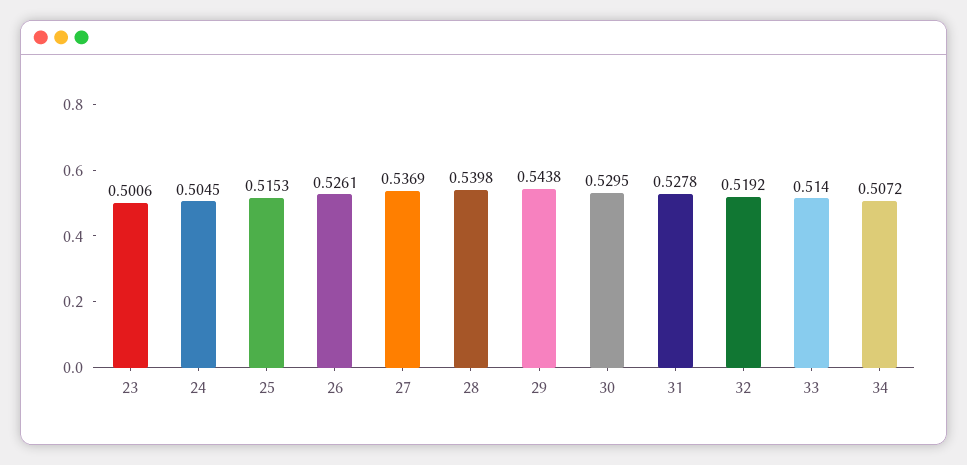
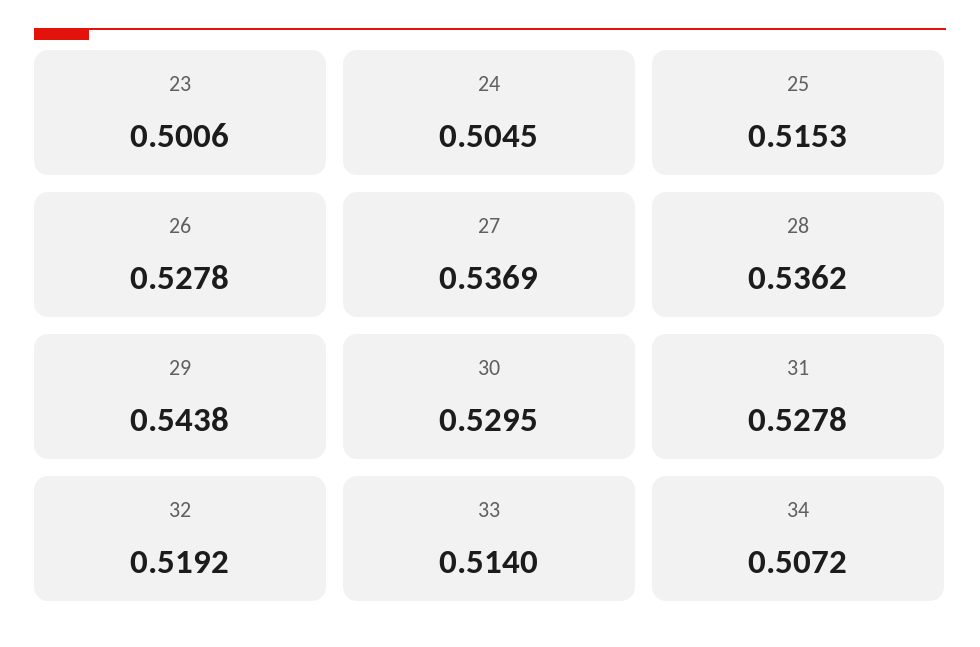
26: 0.5261 -> 0.5278
28: 0.5398 -> 0.5362

